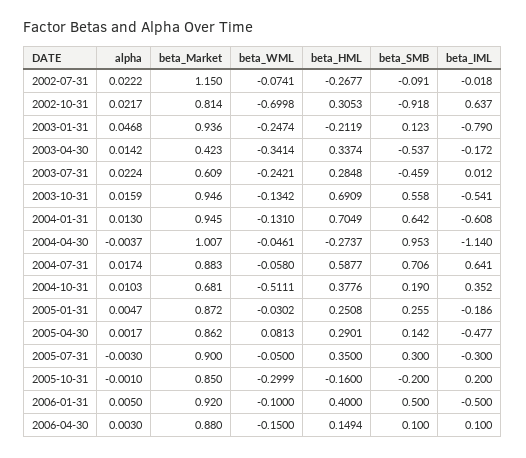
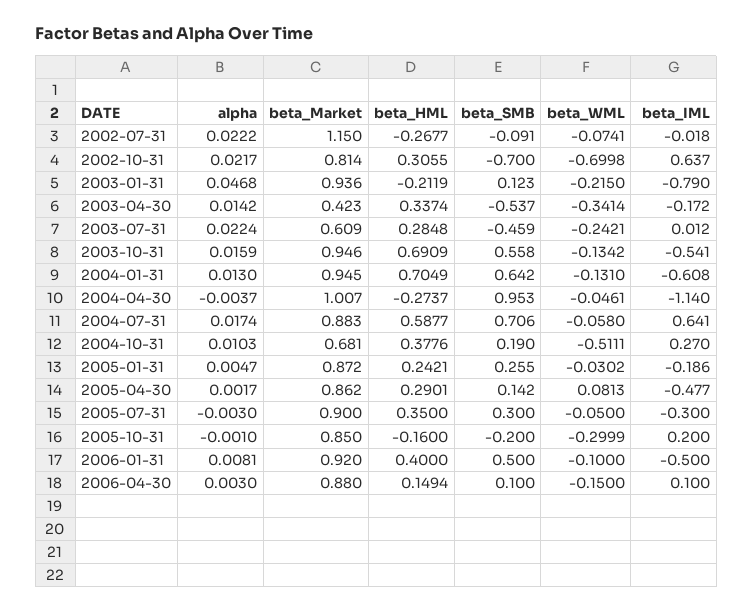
beta_HML, 2002-10-31: 0.3053 -> 0.3055
beta_SMB, 2002-10-31: -0.918 -> -0.7
beta_WML, 2003-01-31: -0.2474 -> -0.215
beta_IML, 2004-10-31: 0.352 -> 0.27
beta_HML, 2005-01-31: 0.2508 -> 0.2421
alpha, 2006-01-31: 0.005 -> 0.0081

